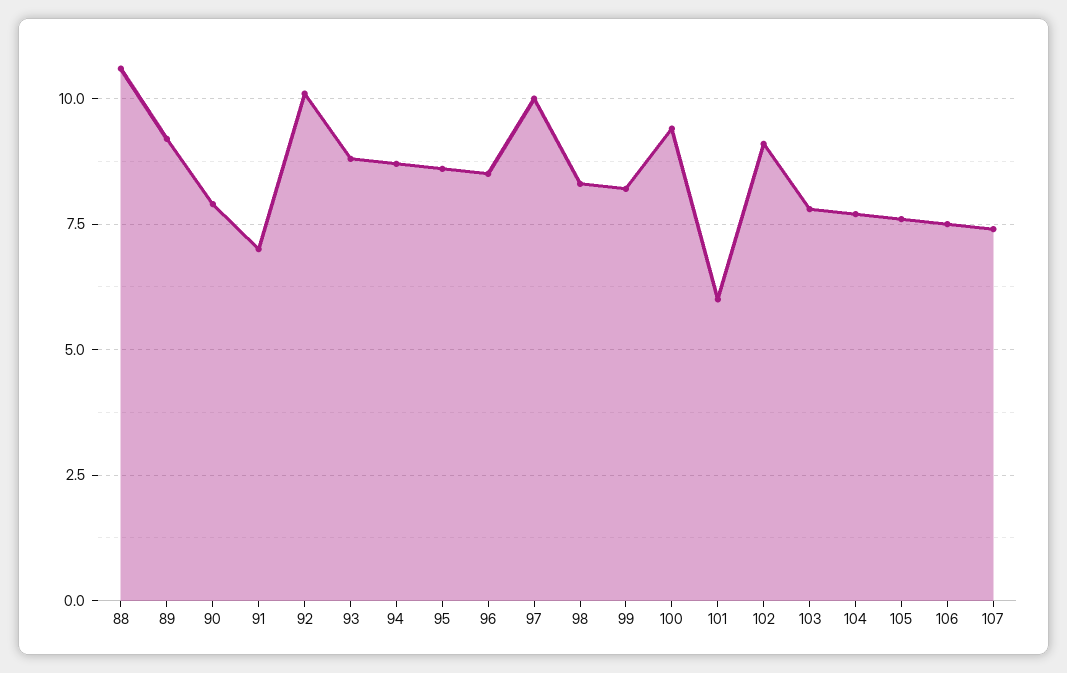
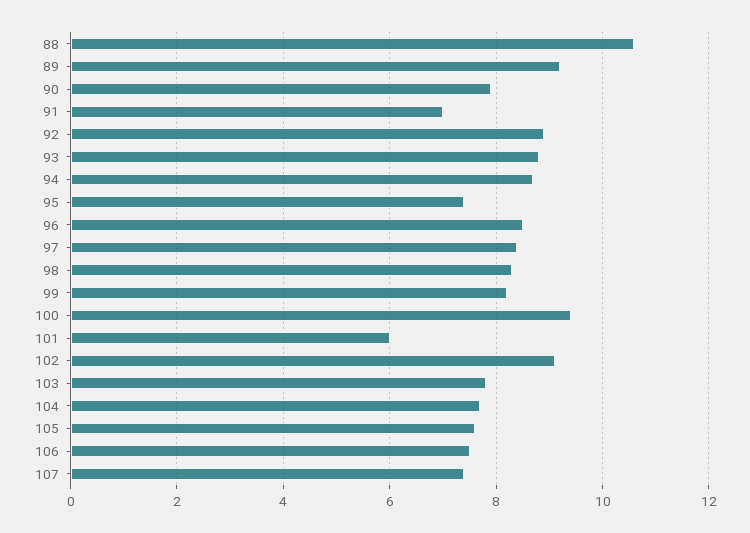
92: 10 -> 9
95: 8.5 -> 7.5
97: 10 -> 8.5

